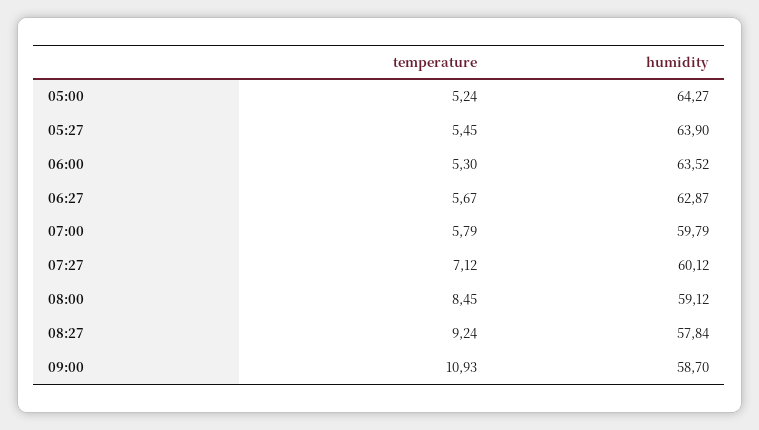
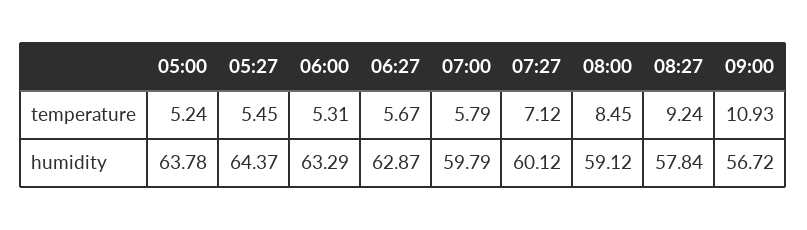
humidity, 05:00: 64.27 -> 63.78
humidity, 05:27: 63.9 -> 64.37
temperature, 06:00: 5.3 -> 5.31
humidity, 06:00: 63.52 -> 63.29
humidity, 09:00: 58.7 -> 56.72

